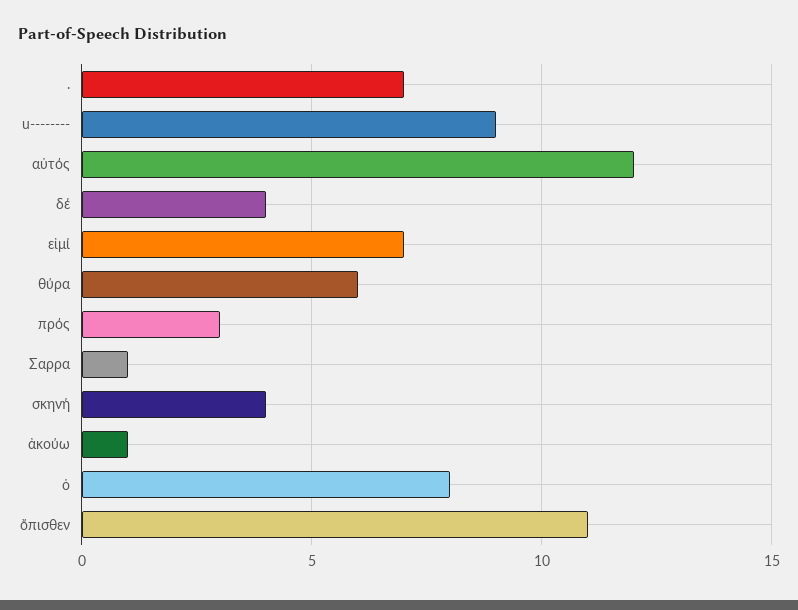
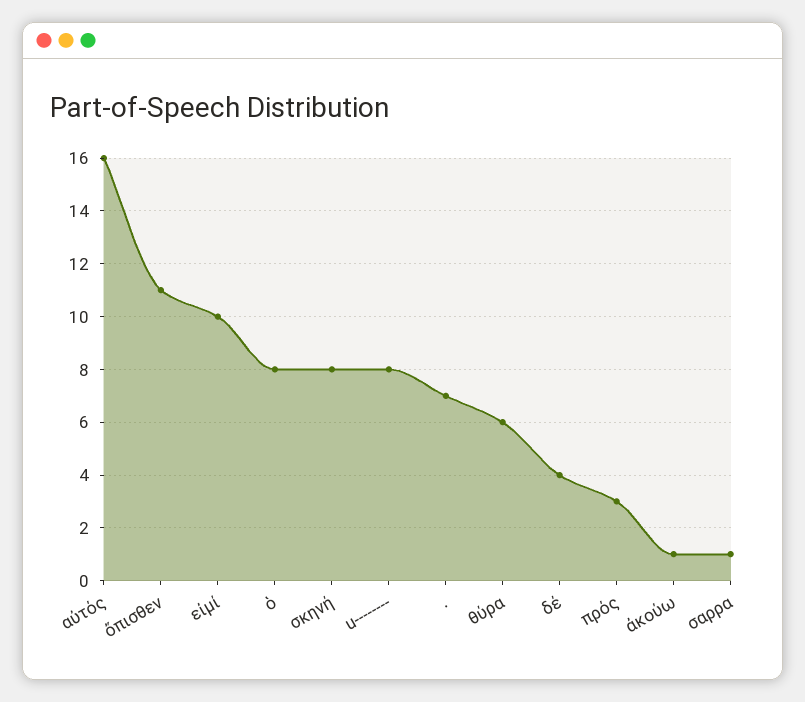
u--------: 9 -> 8
αὐτός: 12 -> 16
εἰμί: 7 -> 10
σκηνή: 4 -> 8

